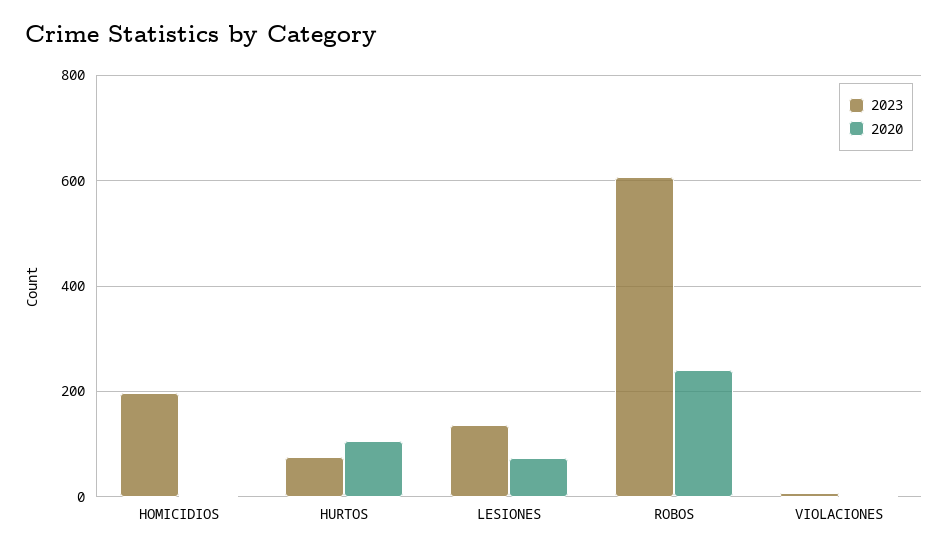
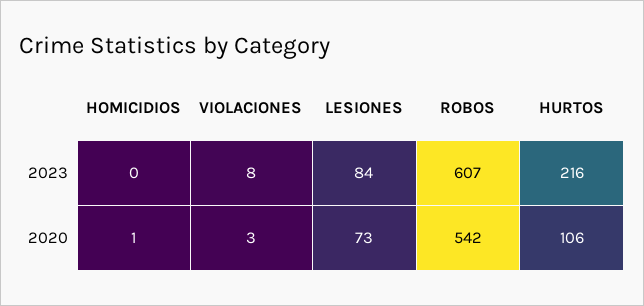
2023, HOMICIDIOS: 200 -> 0
2023, HURTOS: 80 -> 216
2023, LESIONES: 140 -> 84
2020, ROBOS: 240 -> 542

